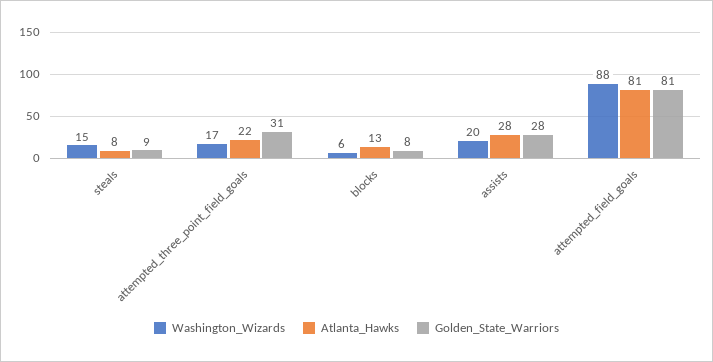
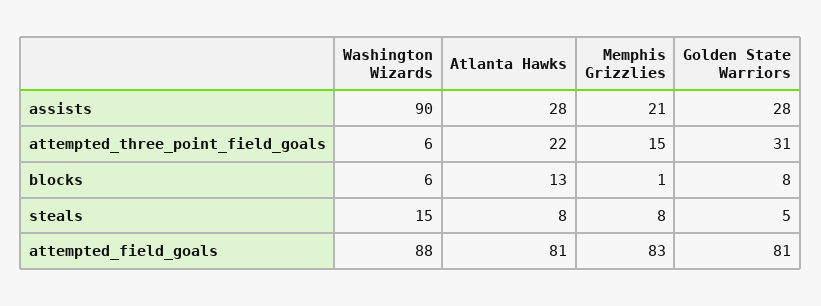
Golden_State_Warriors, steals: 9 -> 5
Washington_Wizards, attempted_three_point_field_goals: 17 -> 6
Washington_Wizards, assists: 20 -> 90
Memphis Grizzlies, assists: none -> 21
Memphis Grizzlies, attempted_three_point_field_goals: none -> 15
Memphis Grizzlies, blocks: none -> 1
Memphis Grizzlies, steals: none -> 8
Memphis Grizzlies, attempted_field_goals: none -> 83

